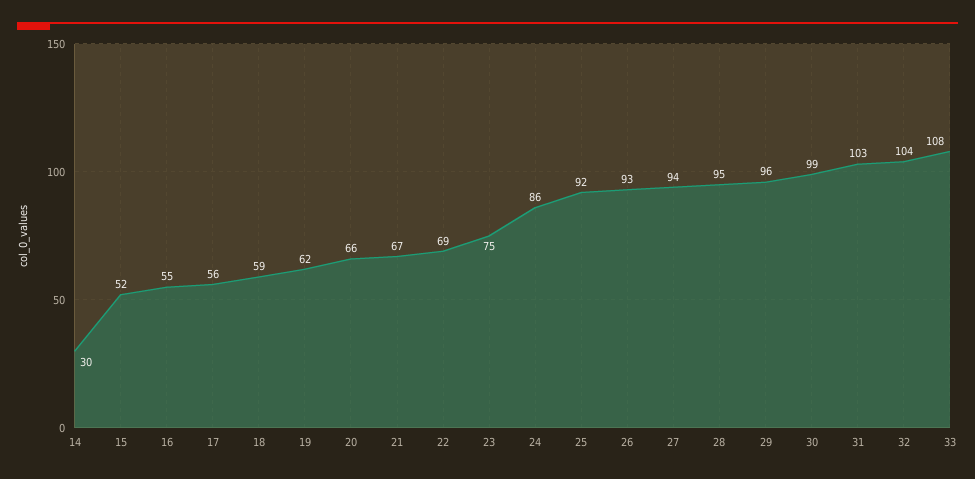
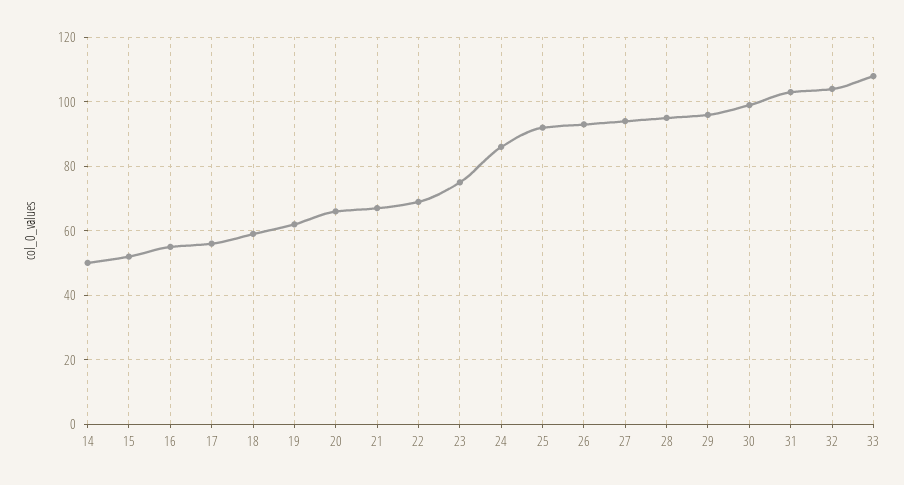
14: 30 -> 50

